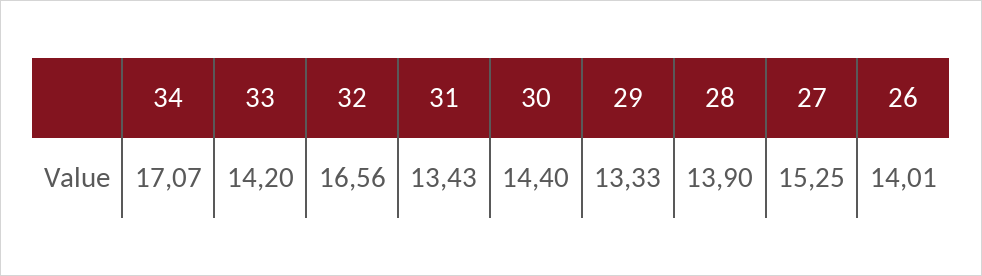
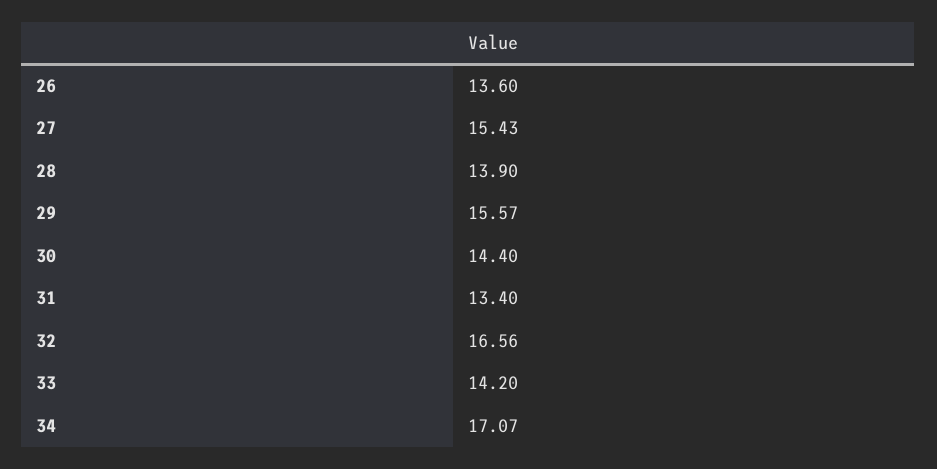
31: 13.43 -> 13.4
29: 13.33 -> 15.57
27: 15.25 -> 15.43
26: 14.01 -> 13.6

